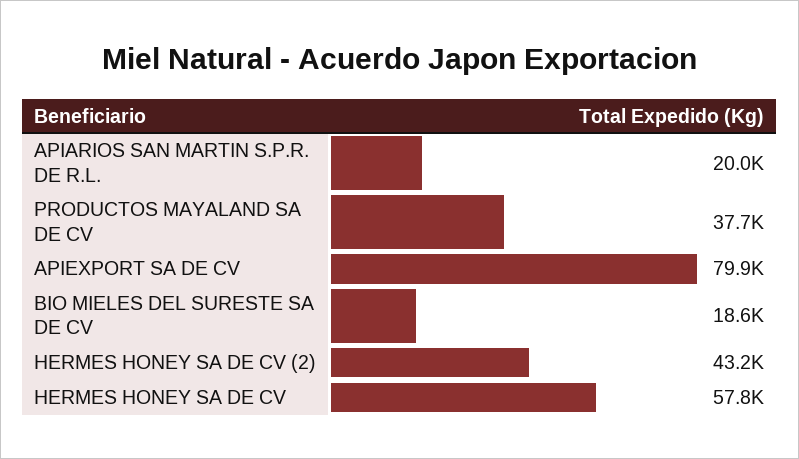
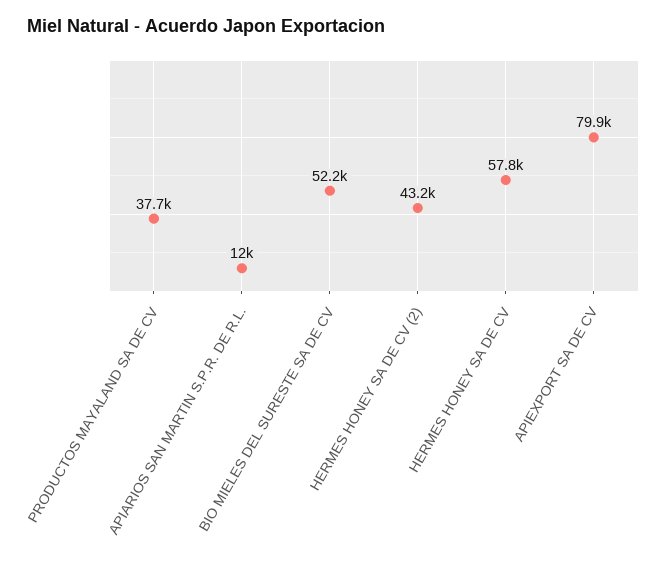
APIARIOS SAN MARTIN S.P.R. DE R.L.: 20000 -> 12000
BIO MIELES DEL SURESTE SA DE CV: 18600 -> 52200

